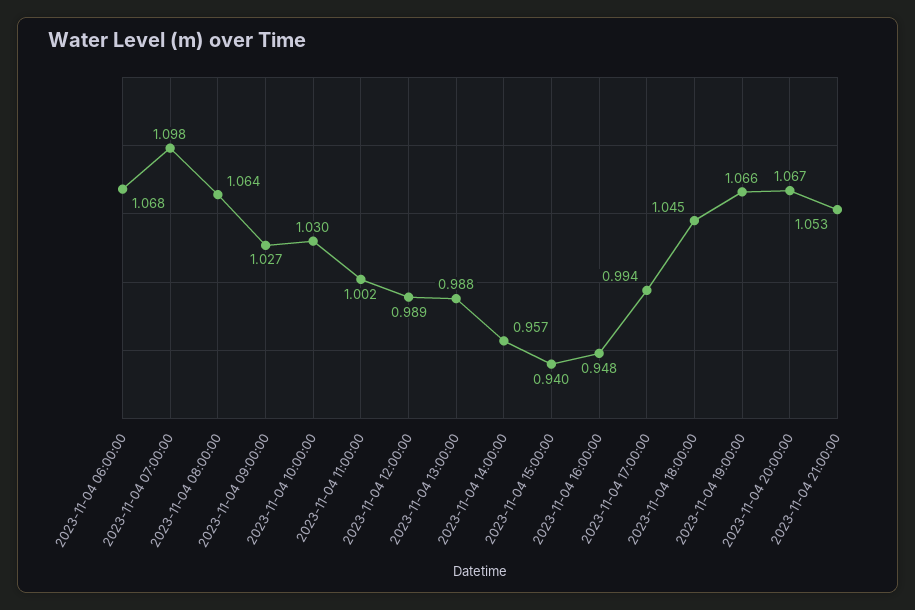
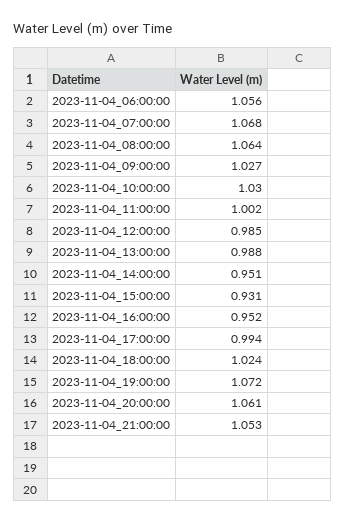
2023-11-04 06:00:00: 1.068 -> 1.056
2023-11-04 07:00:00: 1.098 -> 1.068
2023-11-04 12:00:00: 0.989 -> 0.985
2023-11-04 14:00:00: 0.957 -> 0.951
2023-11-04 15:00:00: 0.94 -> 0.931
2023-11-04 16:00:00: 0.948 -> 0.952
2023-11-04 18:00:00: 1.045 -> 1.024
2023-11-04 19:00:00: 1.066 -> 1.072
2023-11-04 20:00:00: 1.067 -> 1.061

